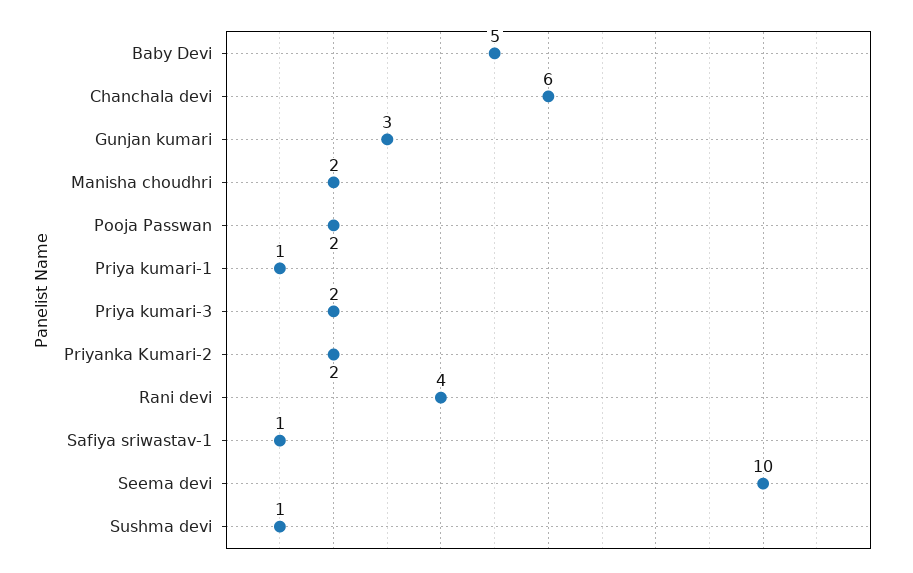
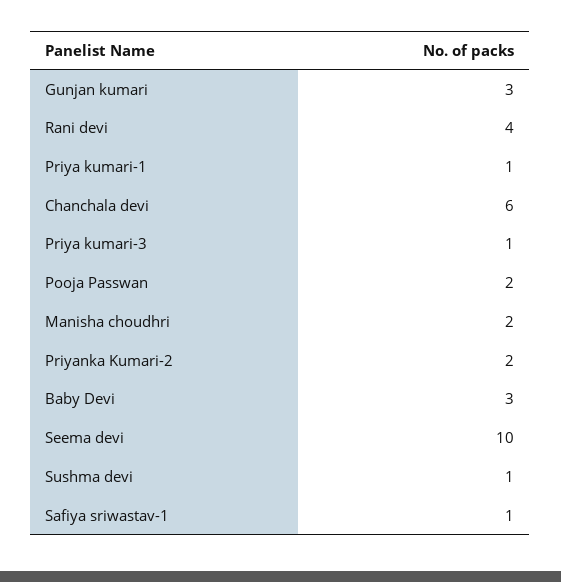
Baby Devi: 5 -> 3
Priya kumari-3: 2 -> 1

